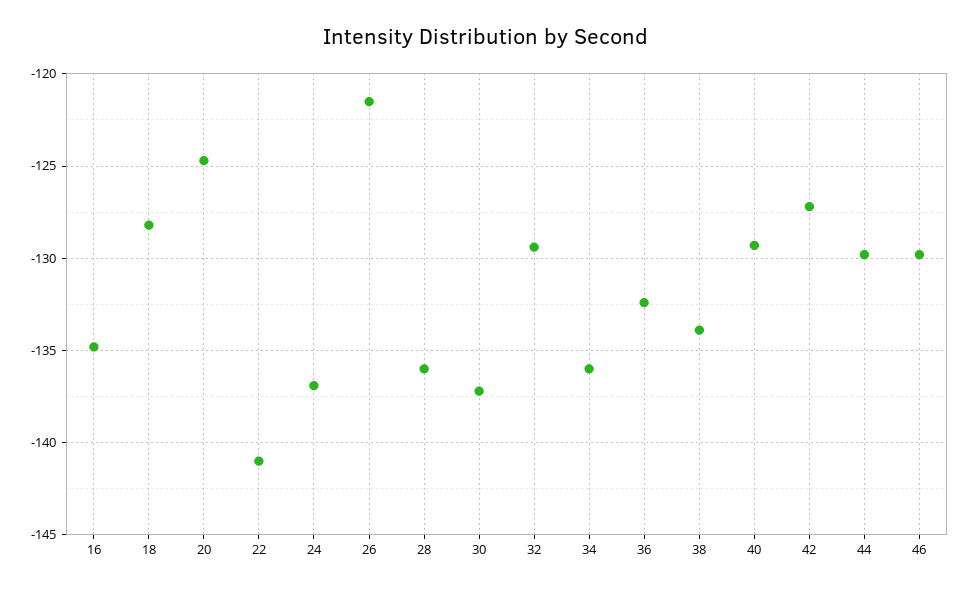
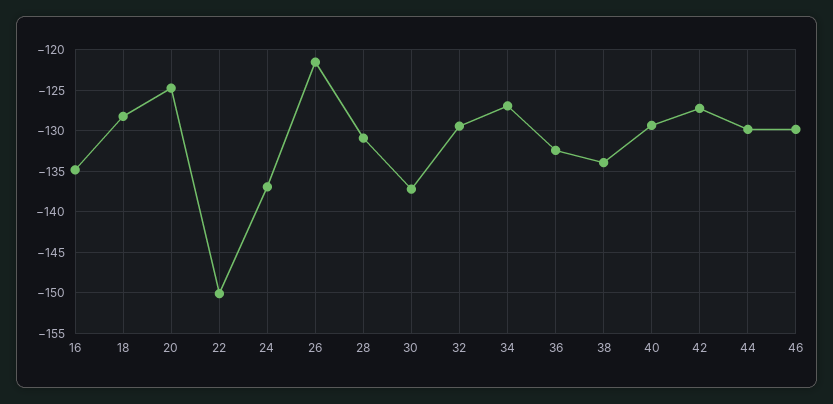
22: -141 -> -150
28: -136 -> -131
34: -136 -> -127

